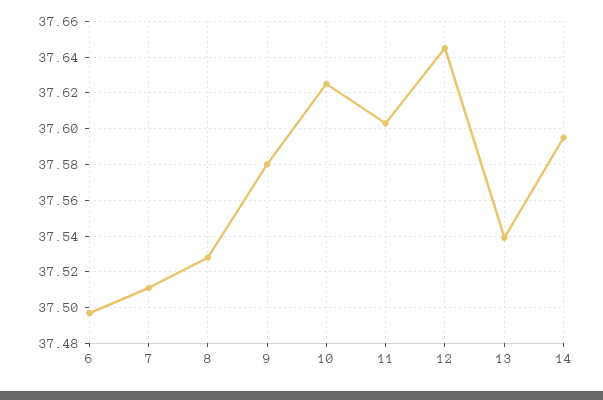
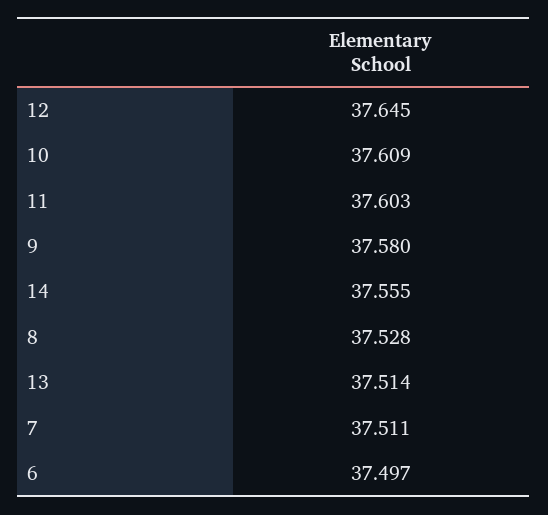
10: 37.625 -> 37.609
13: 37.54 -> 37.514
14: 37.595 -> 37.555

